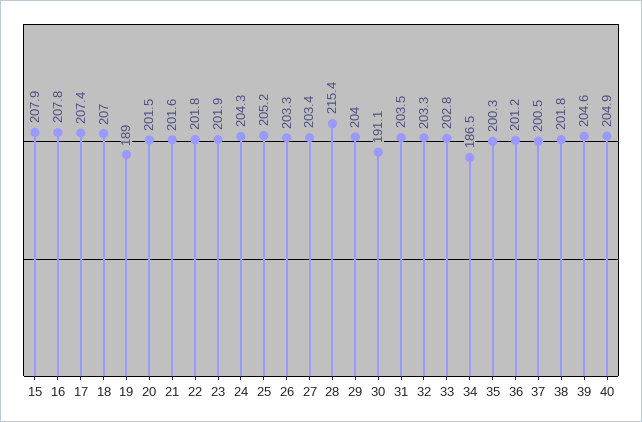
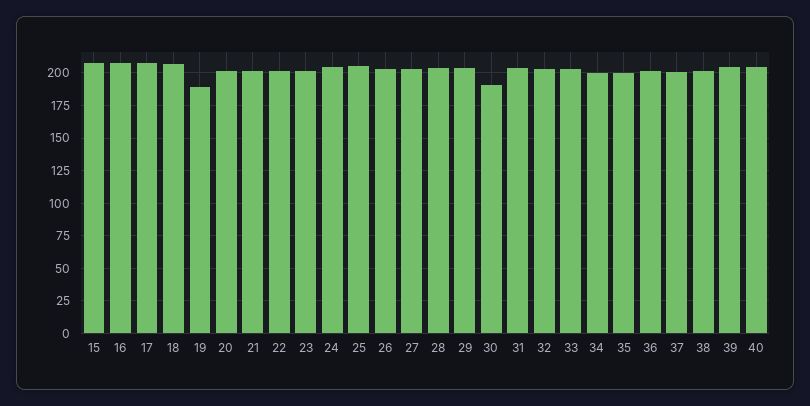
28: 215.4 -> 205
34: 186.5 -> 200

